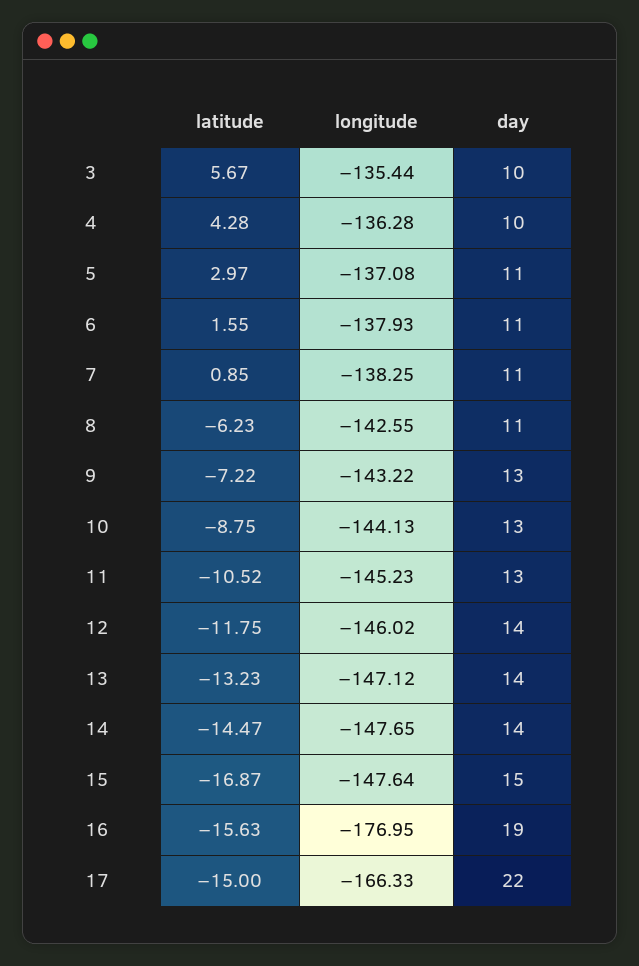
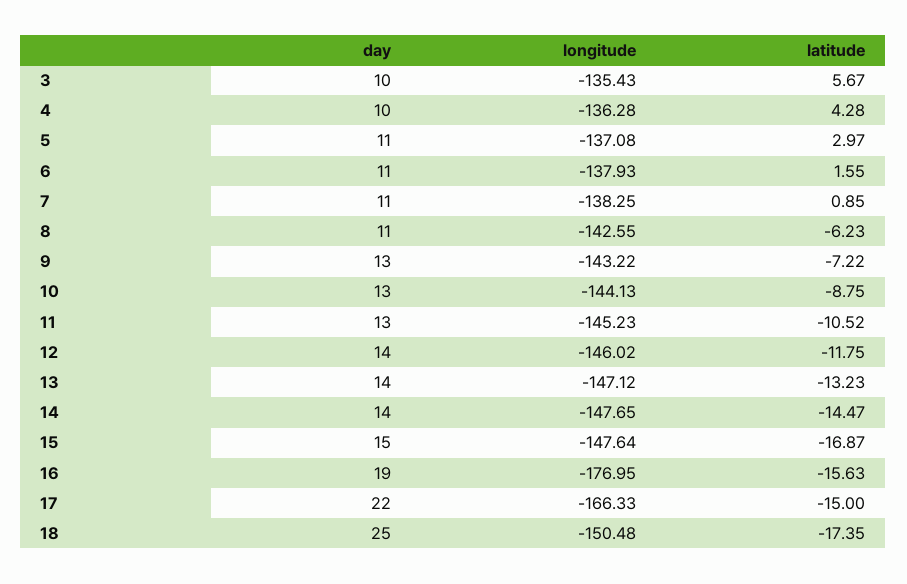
longitude, 3: -135.44 -> -135.43
day, 18: none -> 25
longitude, 18: none -> -150.48
latitude, 18: none -> -17.35

